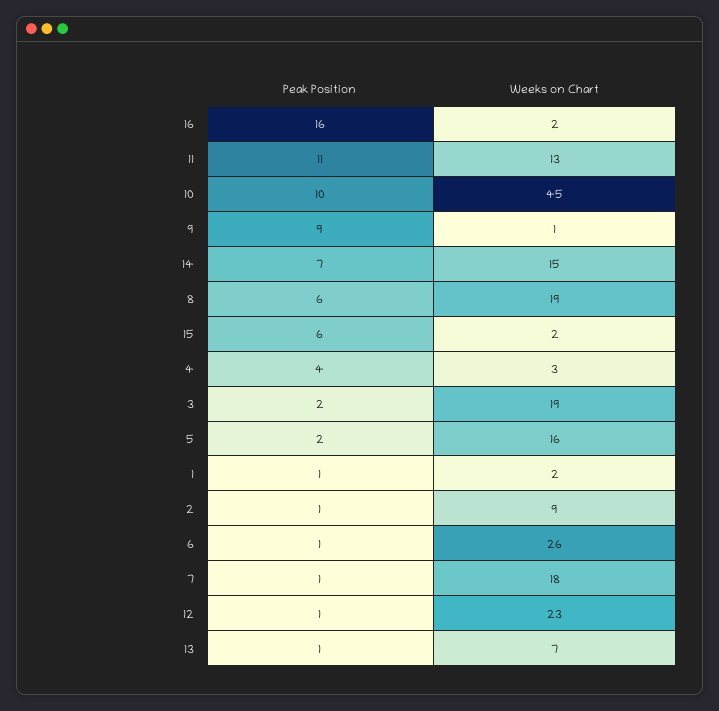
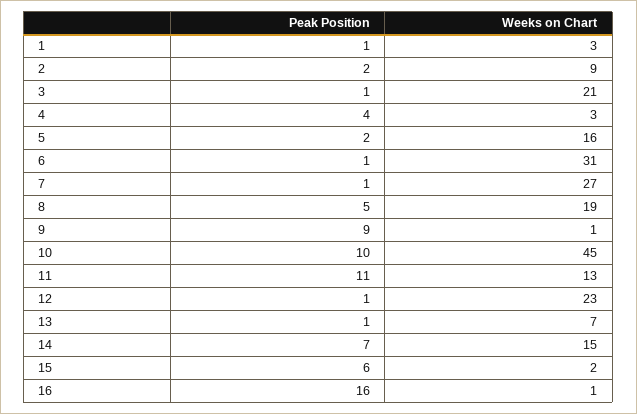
Weeks on Chart, 16: 2 -> 1
Peak Position, 8: 6 -> 5
Peak Position, 3: 2 -> 1
Weeks on Chart, 3: 19 -> 21
Weeks on Chart, 1: 2 -> 3
Peak Position, 2: 1 -> 2
Weeks on Chart, 6: 26 -> 31
Weeks on Chart, 7: 18 -> 27

